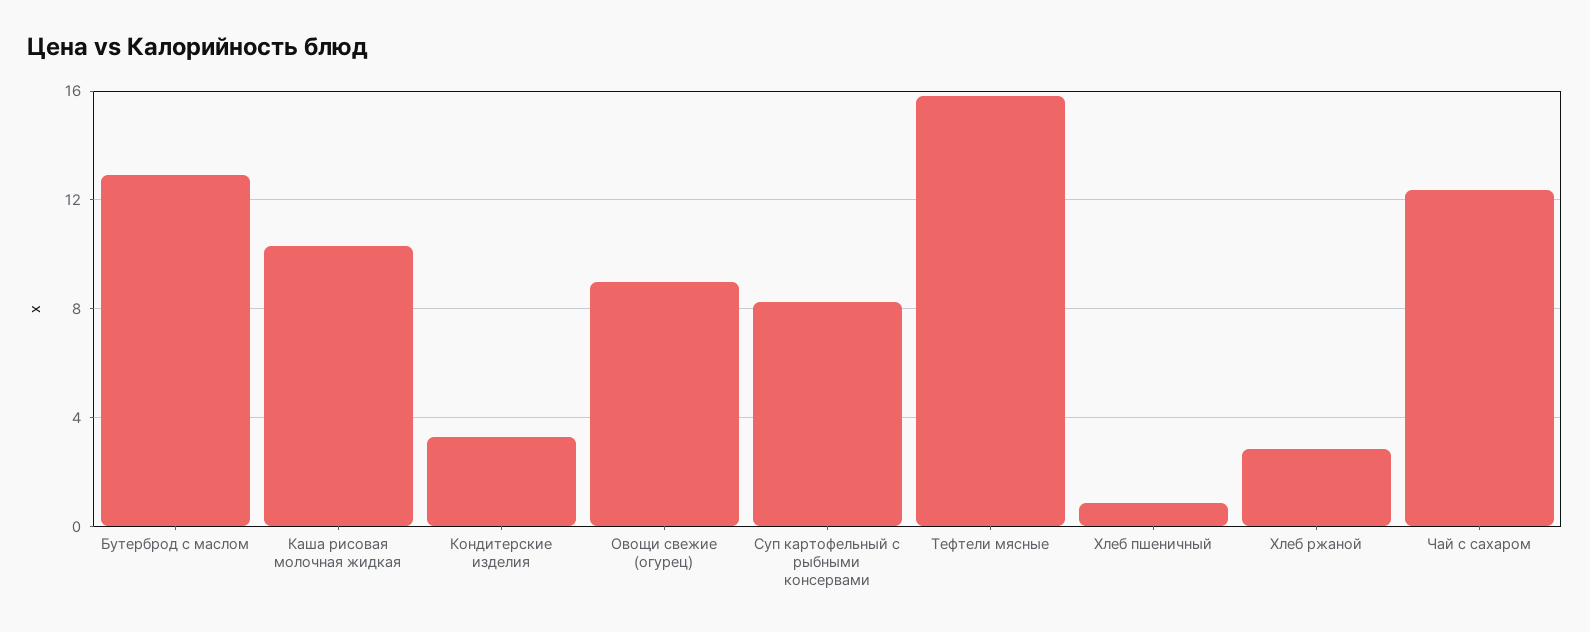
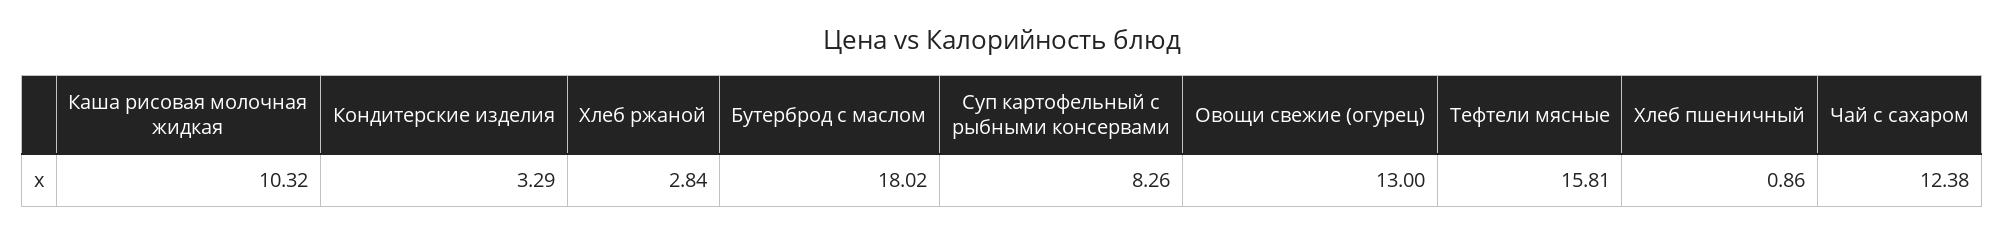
Бутерброд с маслом: 13 -> 18.02
Овощи свежие (огурец): 9 -> 13

